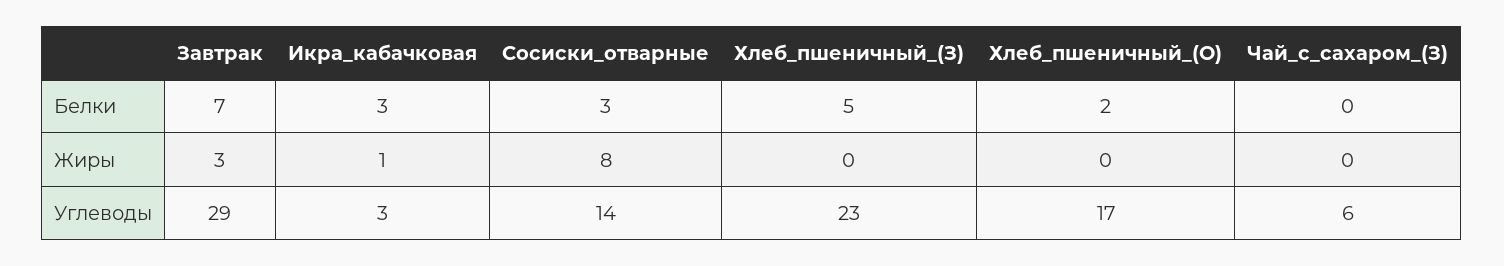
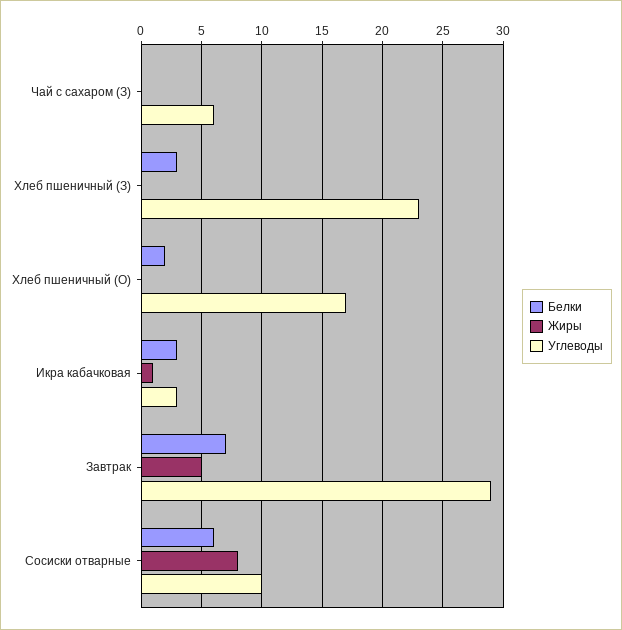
Белки, Сосиски_отварные: 3 -> 6
Белки, Хлеб_пшеничный_(З): 5 -> 3
Жиры, Завтрак: 3 -> 5
Углеводы, Сосиски_отварные: 14 -> 10

